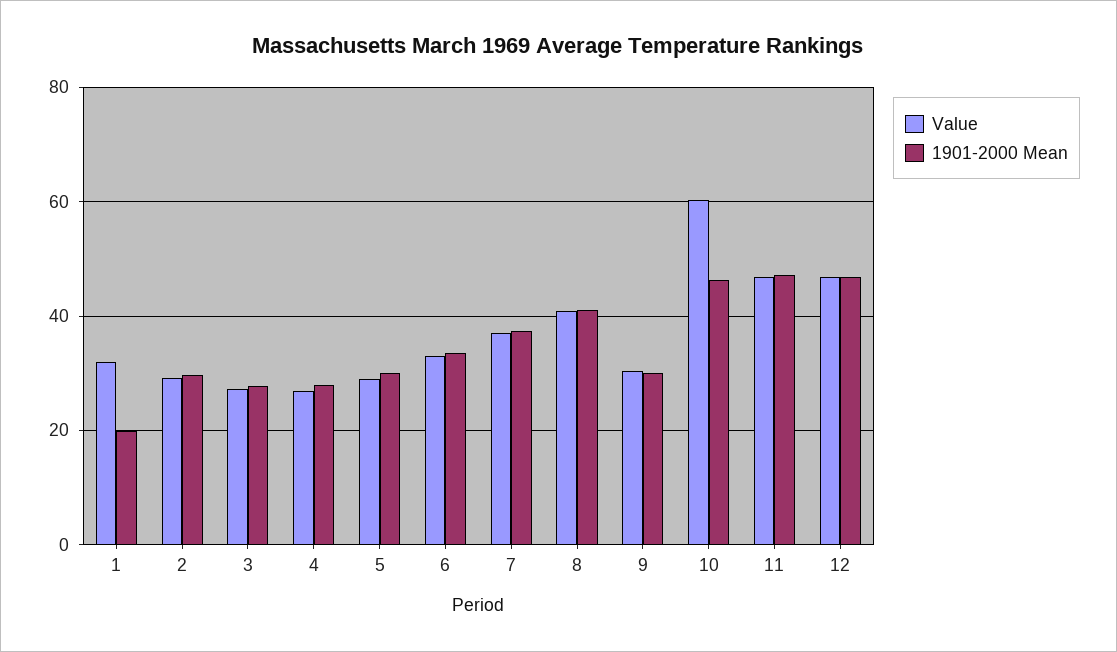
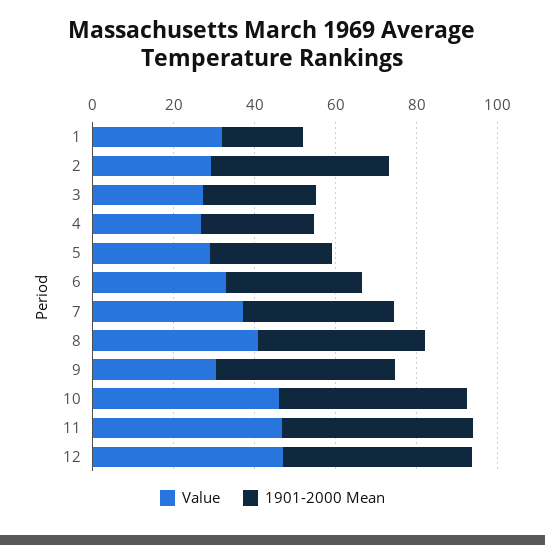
1901-2000 Mean, 2: 30 -> 45
1901-2000 Mean, 9: 30 -> 45
Value, 10: 60 -> 45

